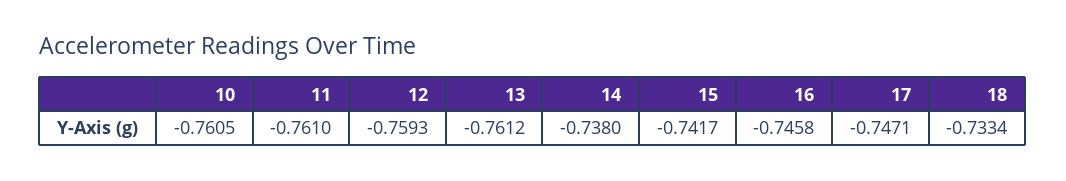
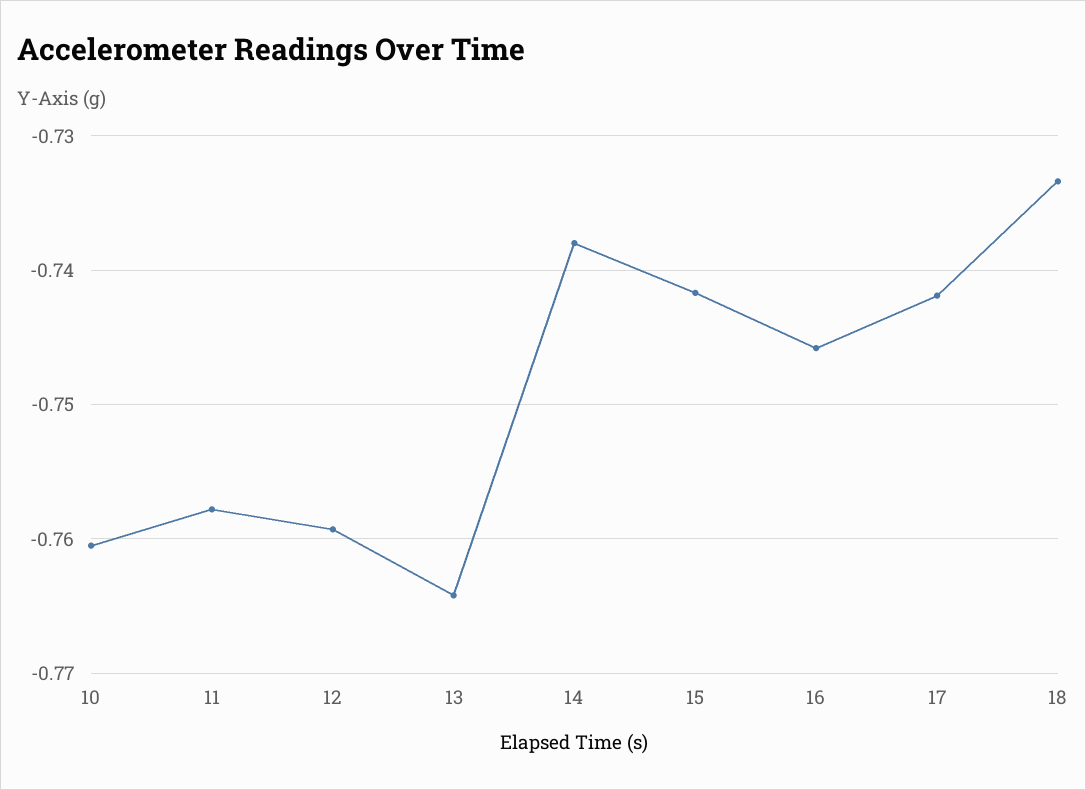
11: -0.761 -> -0.758
13: -0.7612 -> -0.764
17: -0.7471 -> -0.742

